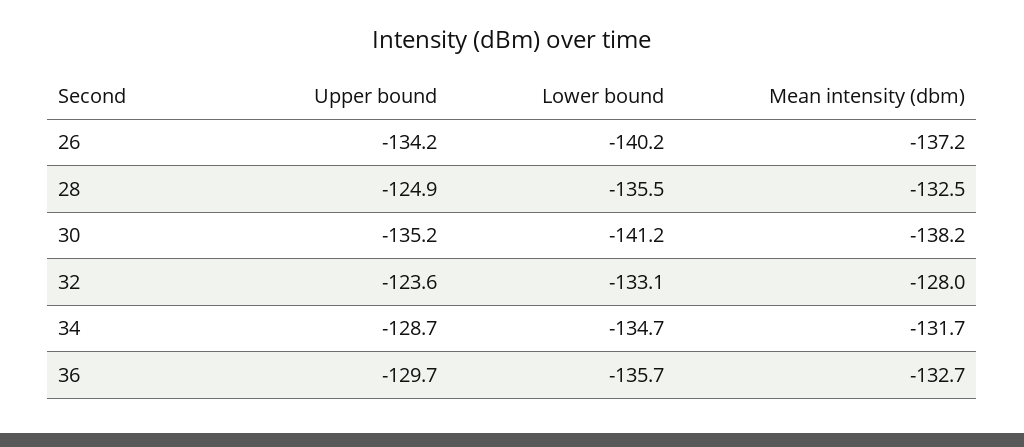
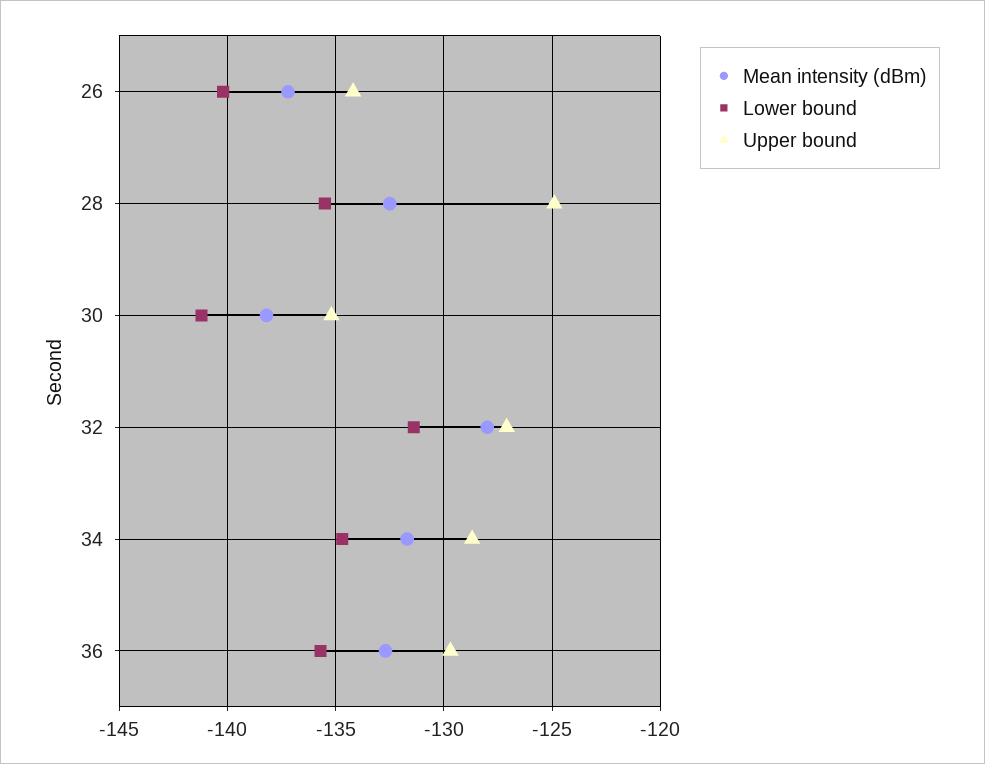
Upper bound, 32: -123.6 -> -127
Lower bound, 32: -133.1 -> -131.5

